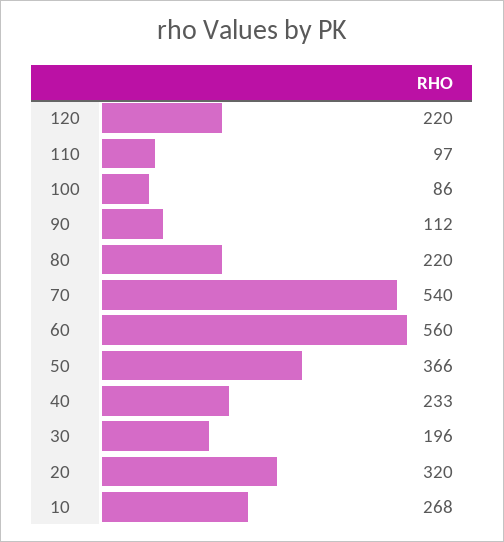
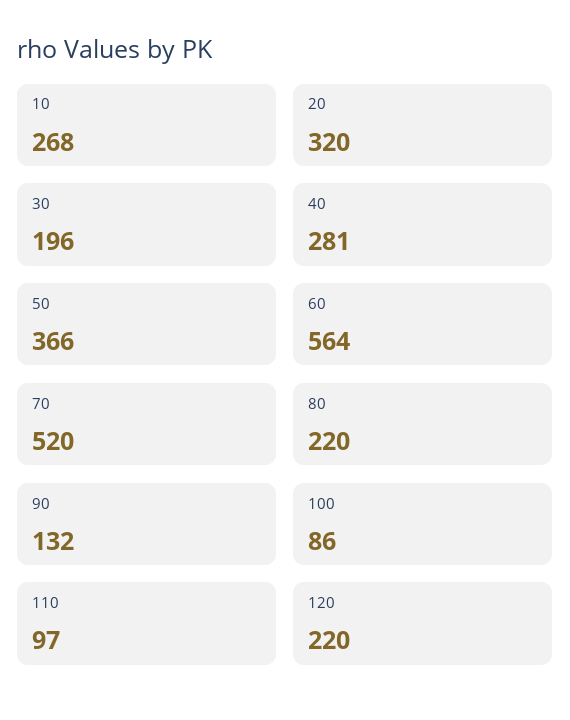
90: 112 -> 132
70: 540 -> 520
60: 560 -> 564
40: 233 -> 281

